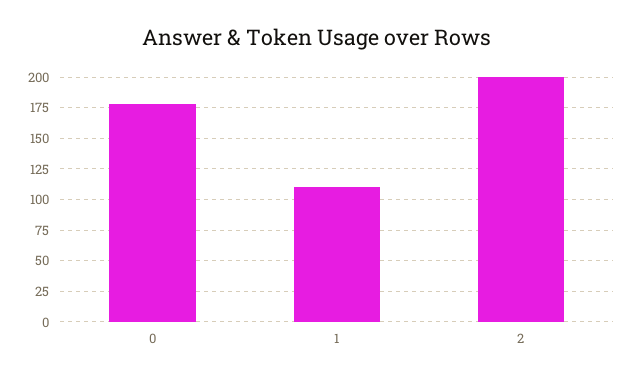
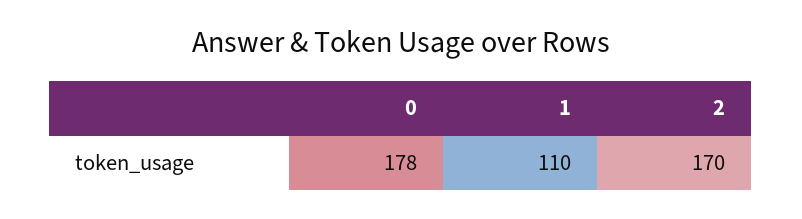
2: 200 -> 170

